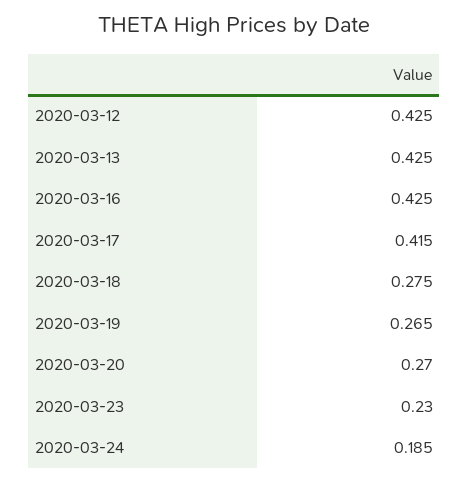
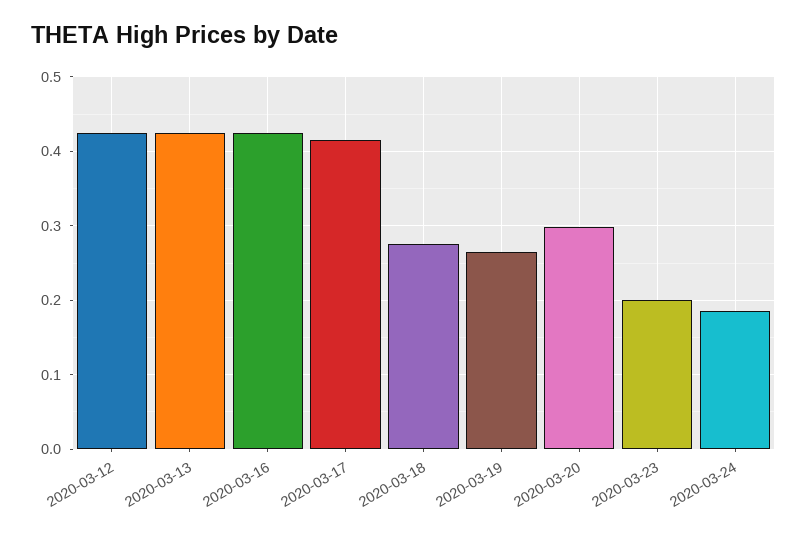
2020-03-20: 0.27 -> 0.3
2020-03-23: 0.23 -> 0.2

